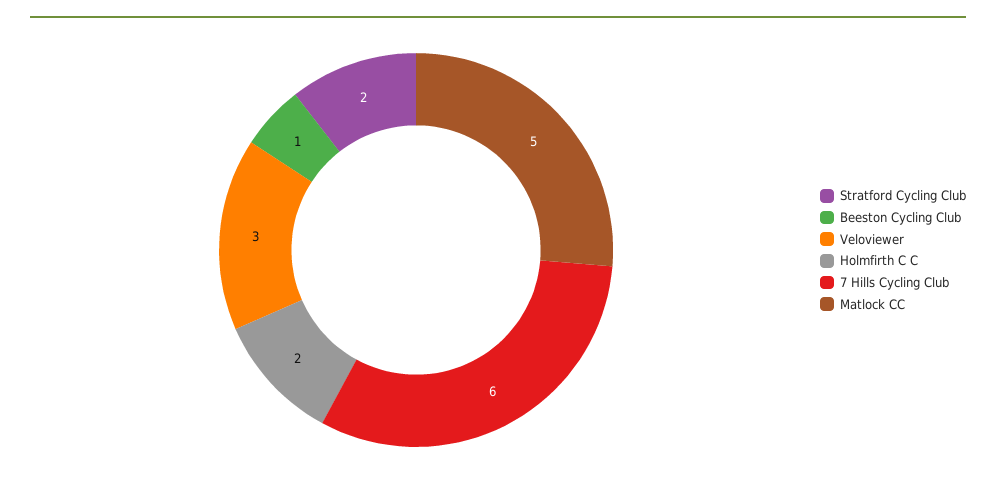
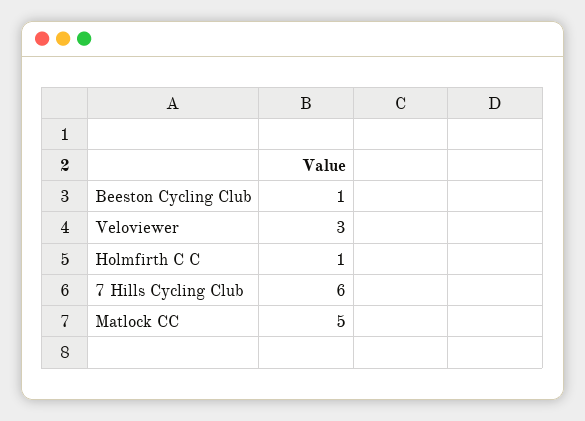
Stratford Cycling Club: 2 -> none
Holmfirth C C: 2 -> 1

